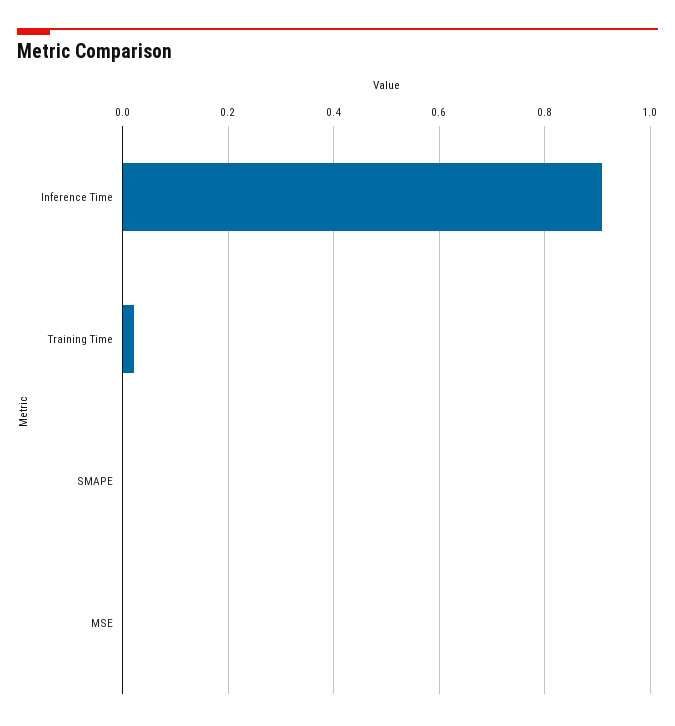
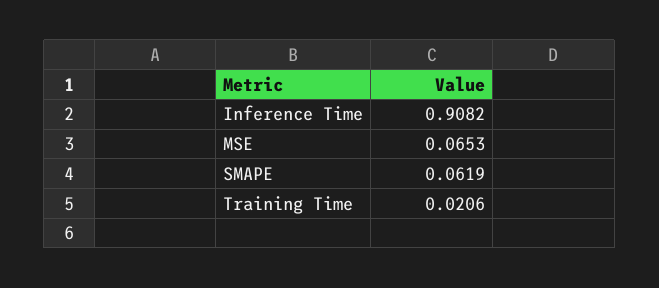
SMAPE: 0 -> 0.0619
MSE: 0 -> 0.0653

